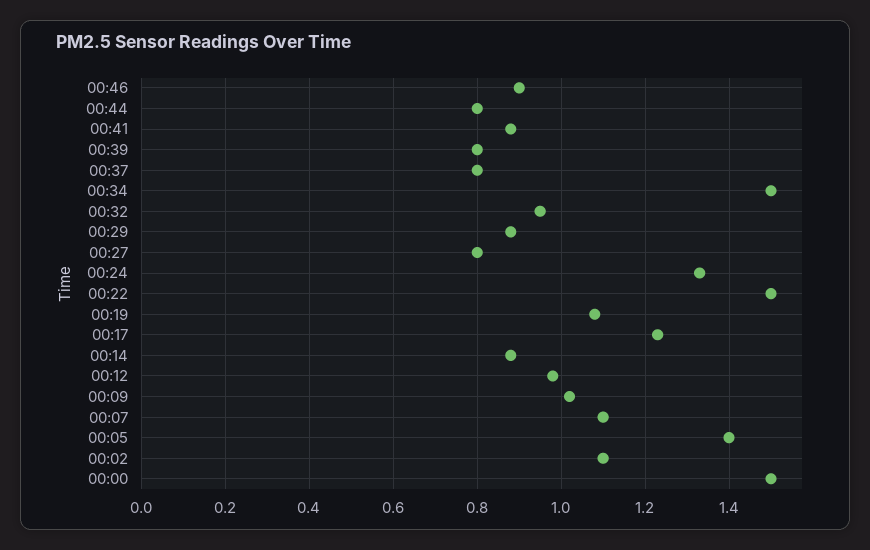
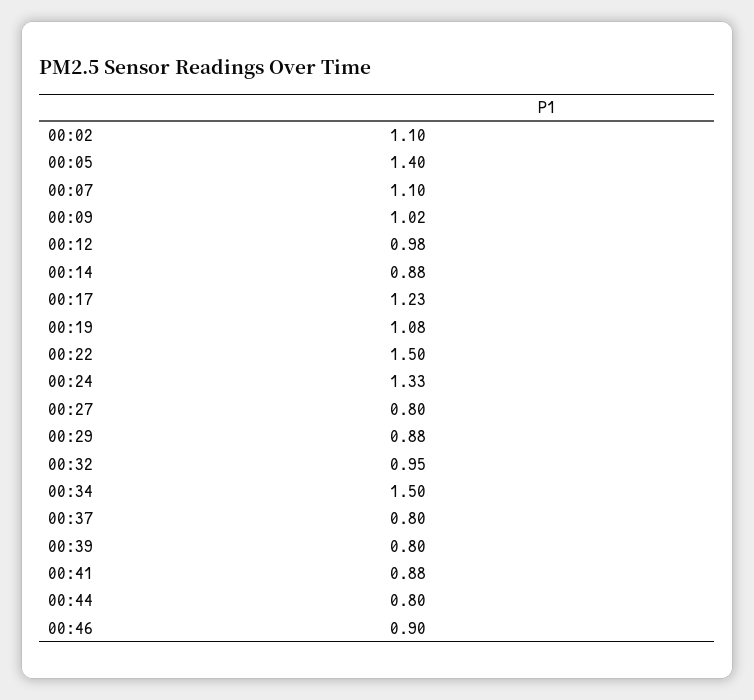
00:00: 1.5 -> none

